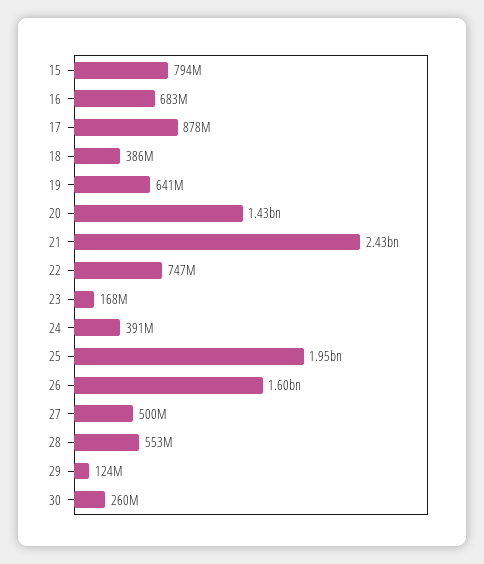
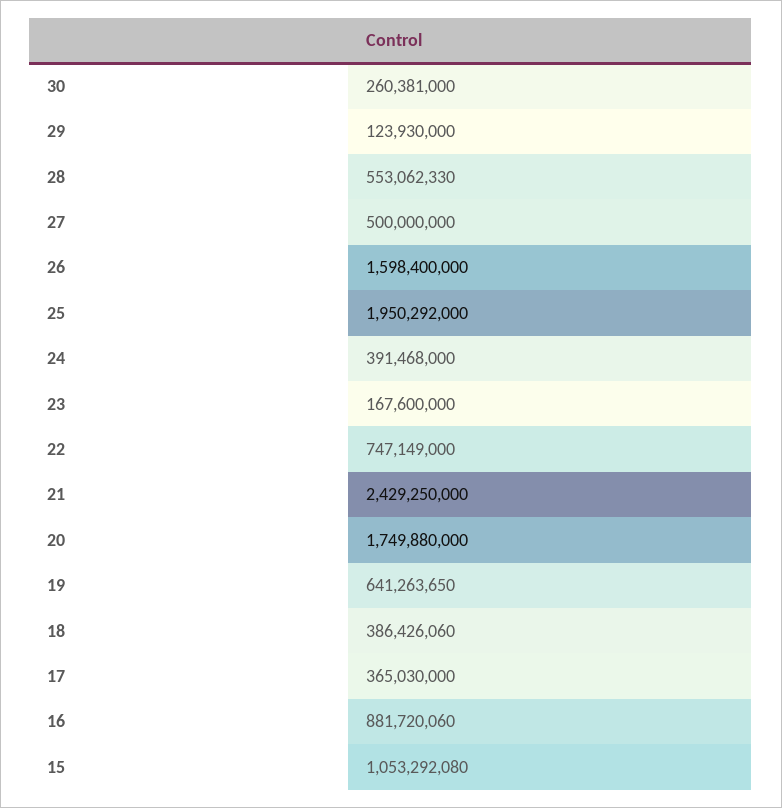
15: 794000000 -> 1053292080
16: 683000000 -> 881720060
17: 878000000 -> 365030000
20: 1430000000 -> 1749880000

